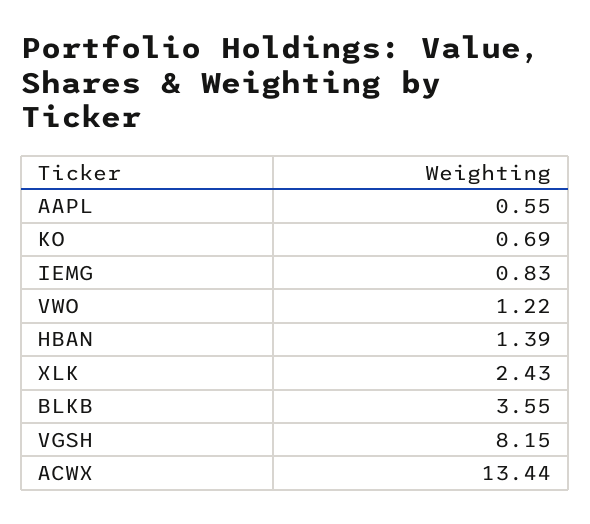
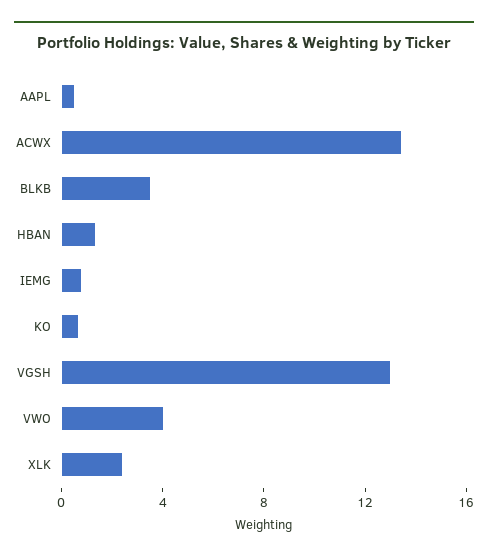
VWO: 1.22 -> 4
VGSH: 8.15 -> 13

